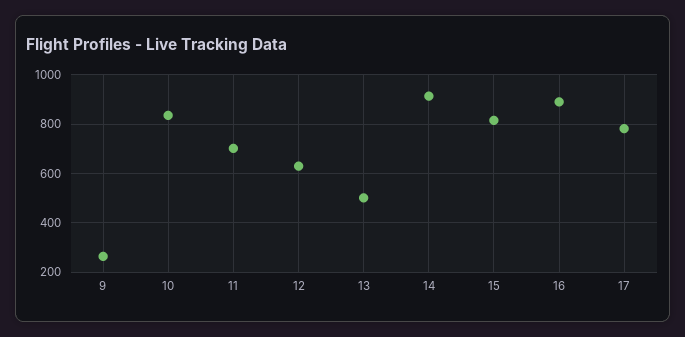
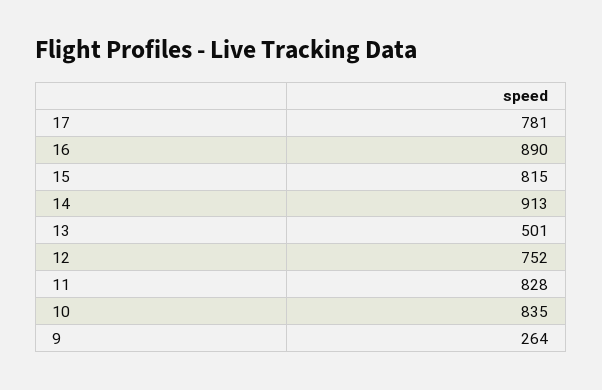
11: 700 -> 828
12: 625 -> 752

